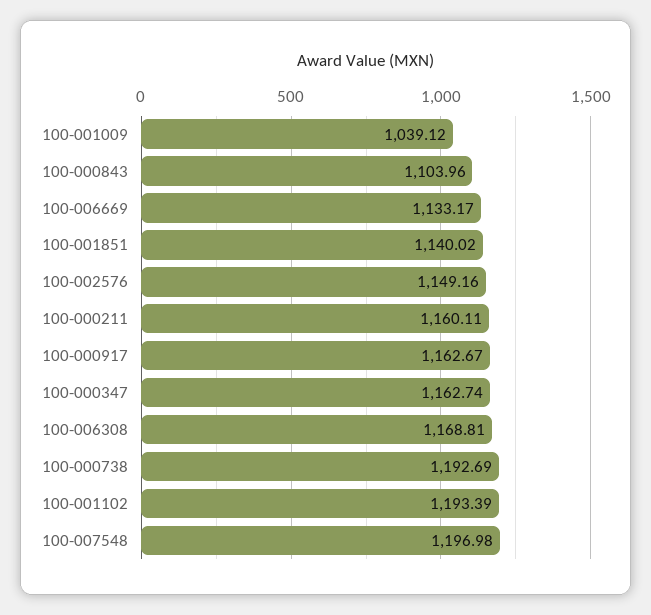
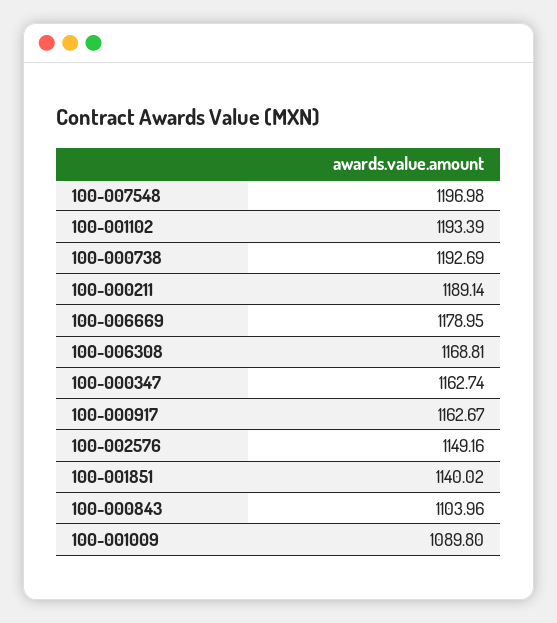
100-001009: 1039.12 -> 1089.8
100-006669: 1133.17 -> 1178.95
100-000211: 1160.11 -> 1189.14

